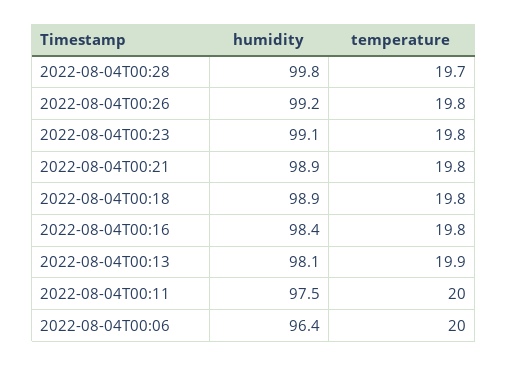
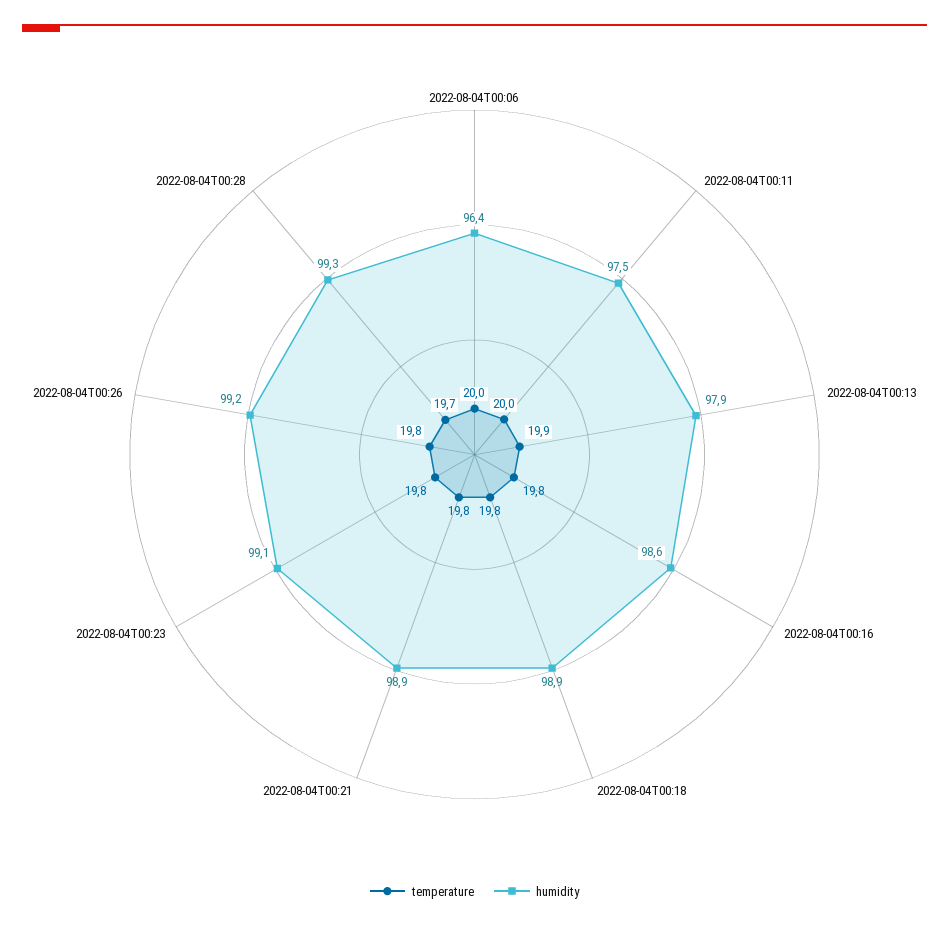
humidity, 2022-08-04T00:28: 99.8 -> 99.3
humidity, 2022-08-04T00:16: 98.4 -> 98.6
humidity, 2022-08-04T00:13: 98.1 -> 97.9

